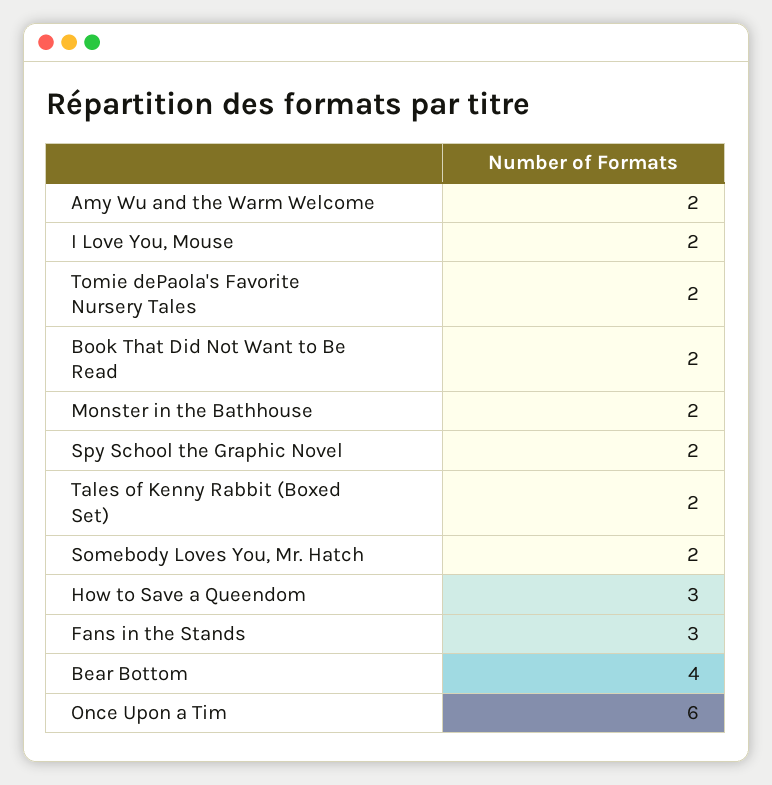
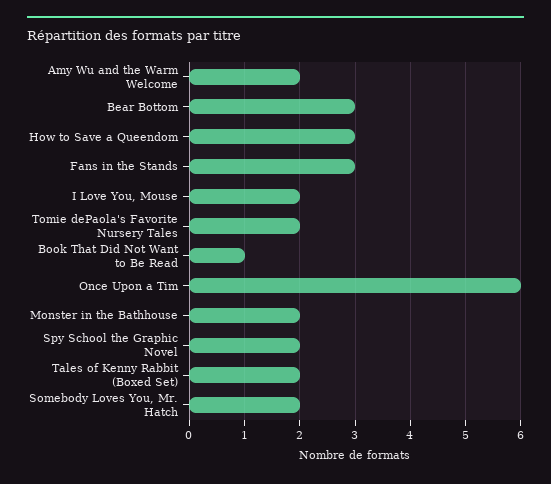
Book That Did Not Want to Be Read: 2 -> 1
Bear Bottom: 4 -> 3

